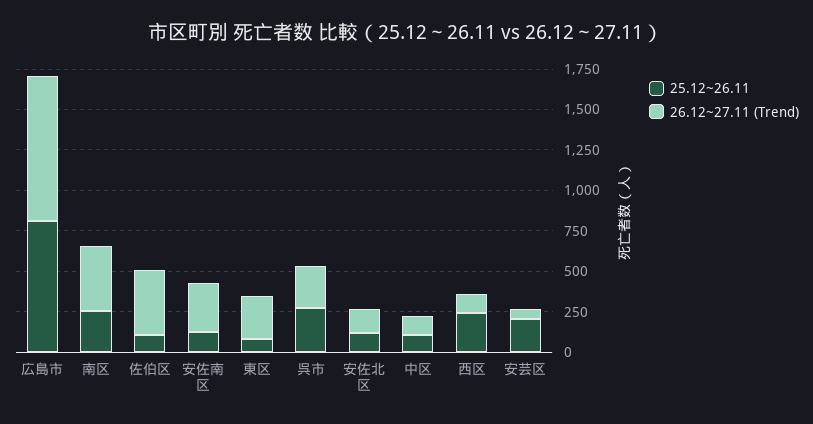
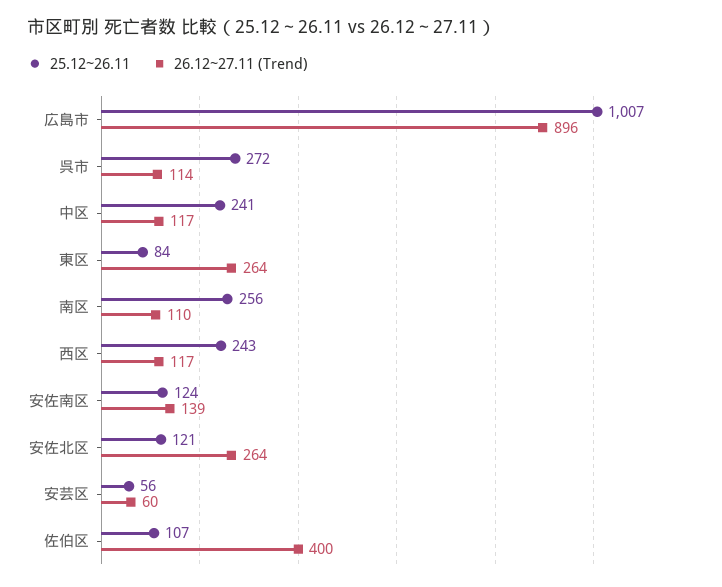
25.12~26.11, 広島市: 800 -> 1007
26.12~27.11 (Trend), 南区: 400 -> 110
26.12~27.11 (Trend), 安佐南区: 300 -> 139
26.12~27.11 (Trend), 呉市: 250 -> 114
26.12~27.11 (Trend), 安佐北区: 150 -> 264
25.12~26.11, 中区: 100 -> 241
25.12~26.11, 安芸区: 200 -> 56

